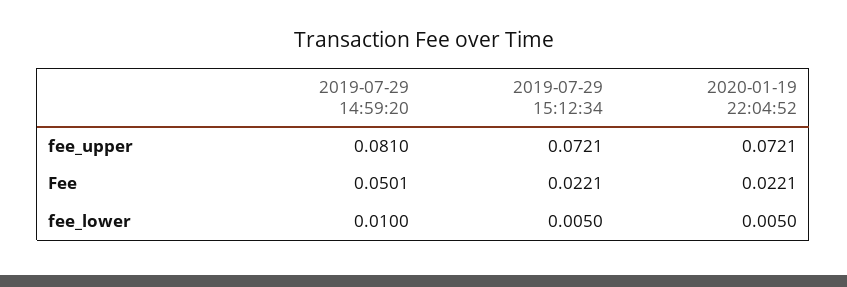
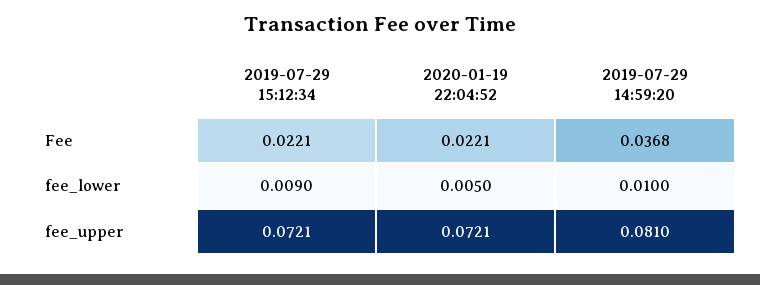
2019-07-29 14:59:20, Fee: 0.0501 -> 0.0368
2019-07-29 15:12:34, fee_lower: 0.005 -> 0.009

